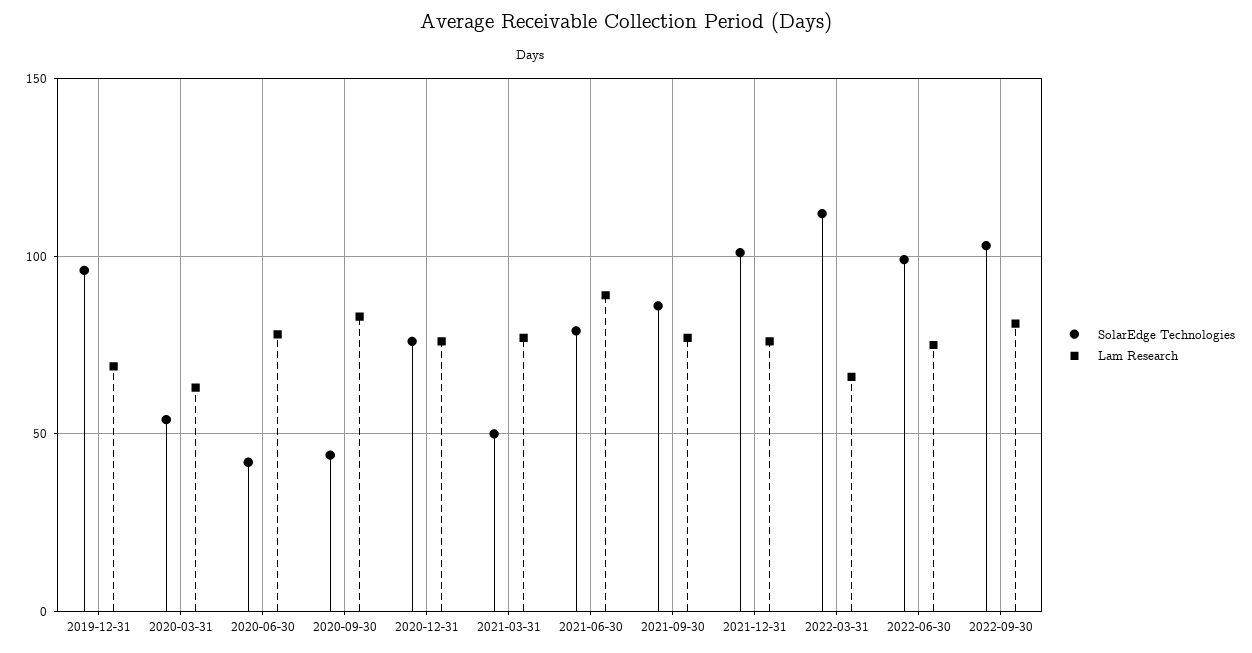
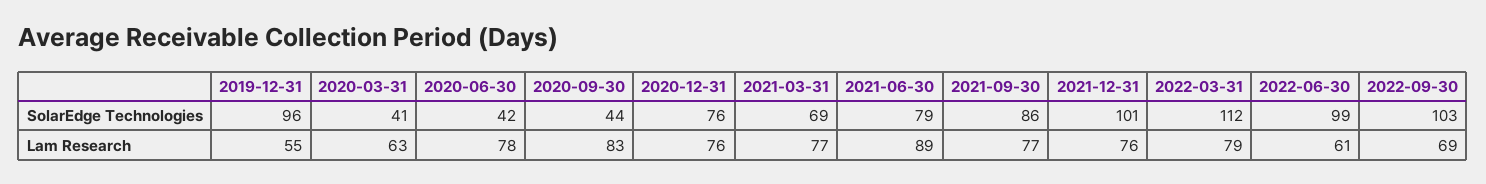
Lam Research, 2019-12-31: 70 -> 55
SolarEdge Technologies, 2020-03-31: 55 -> 41
SolarEdge Technologies, 2021-03-31: 50 -> 69
Lam Research, 2022-03-31: 65 -> 79
Lam Research, 2022-06-30: 75 -> 61
Lam Research, 2022-09-30: 80 -> 69

